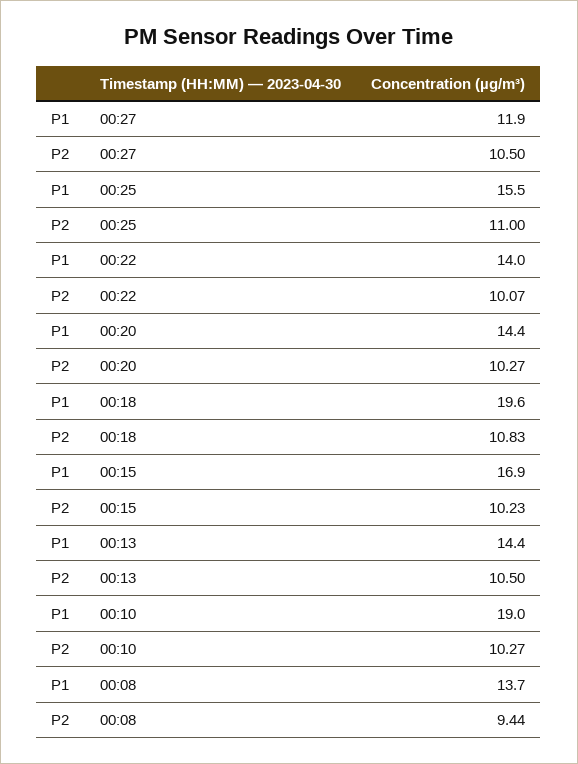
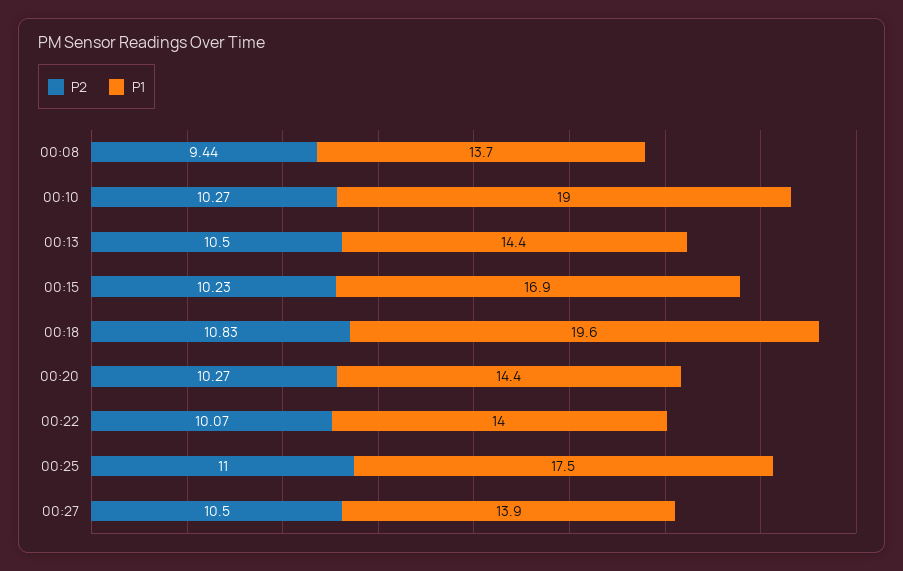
P1, 00:27: 11.9 -> 13.9
P1, 00:25: 15.5 -> 17.5

